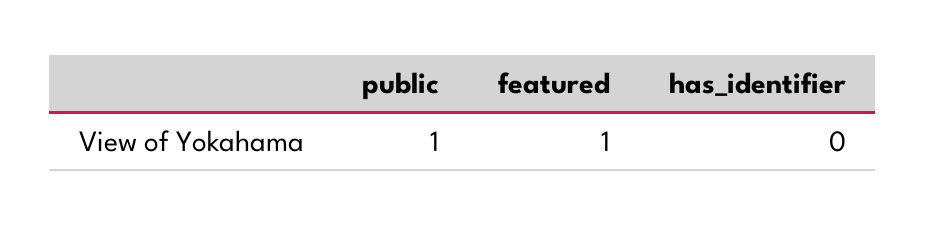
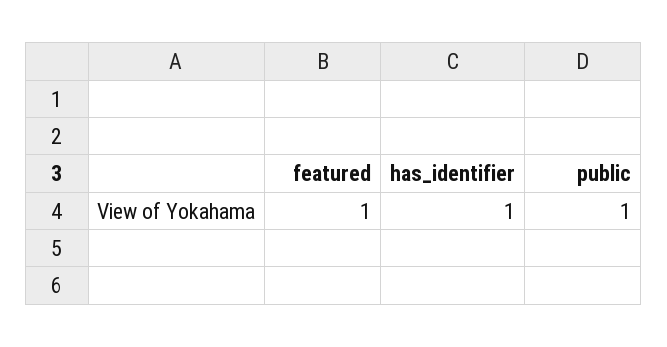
has_identifier: 0 -> 1

